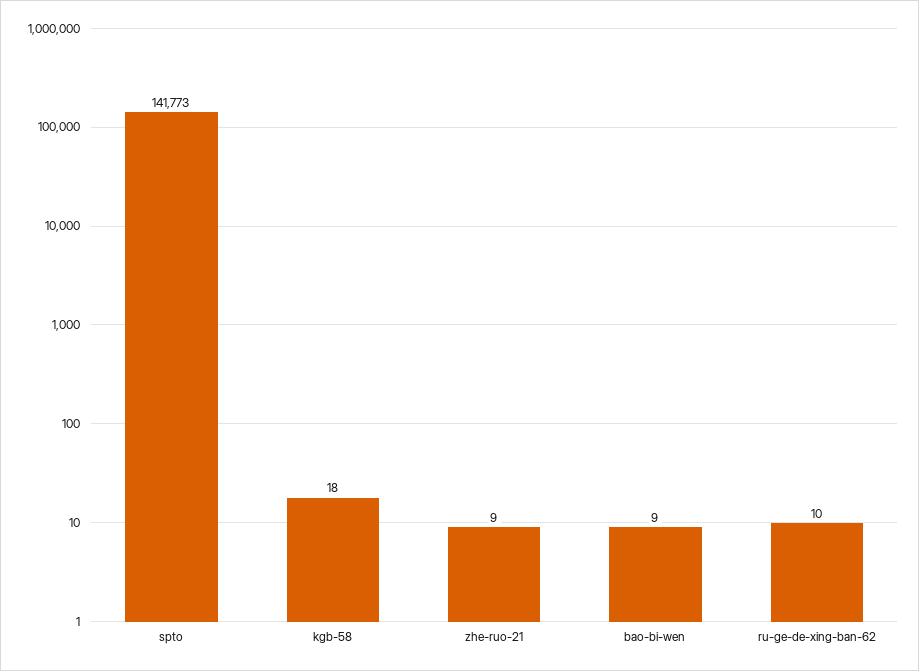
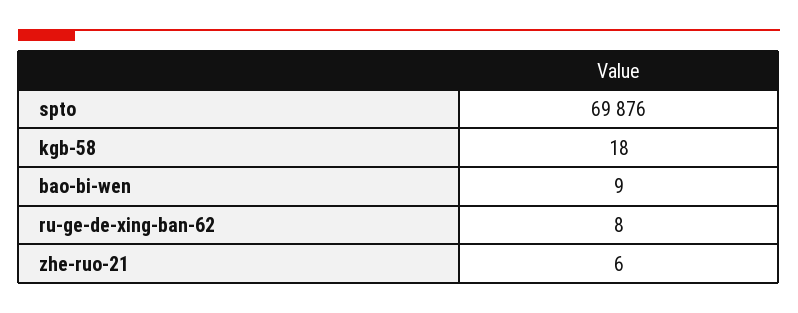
spto: 141773 -> 69876
zhe-ruo-21: 9 -> 6
ru-ge-de-xing-ban-62: 10 -> 8

